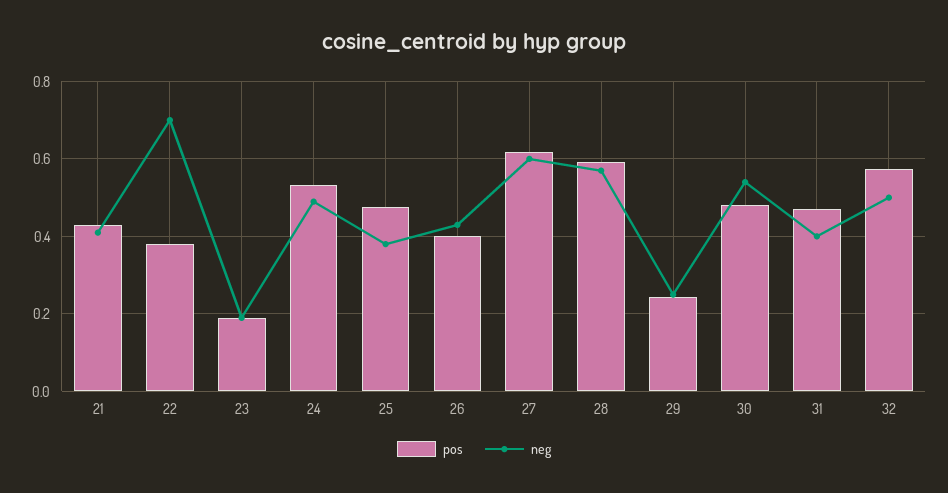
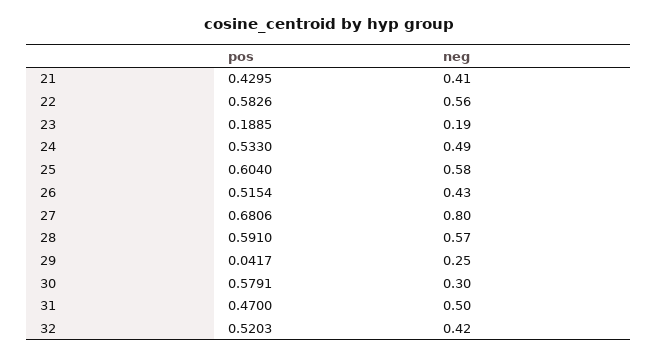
pos, 22: 0.38 -> 0.5826
neg, 22: 0.7 -> 0.56
pos, 25: 0.48 -> 0.604
neg, 25: 0.38 -> 0.58
pos, 26: 0.4 -> 0.5154
pos, 27: 0.62 -> 0.6806
neg, 27: 0.6 -> 0.8
pos, 29: 0.24 -> 0.0417
pos, 30: 0.48 -> 0.5791
neg, 30: 0.54 -> 0.3
neg, 31: 0.4 -> 0.5
pos, 32: 0.58 -> 0.5203
neg, 32: 0.5 -> 0.42

